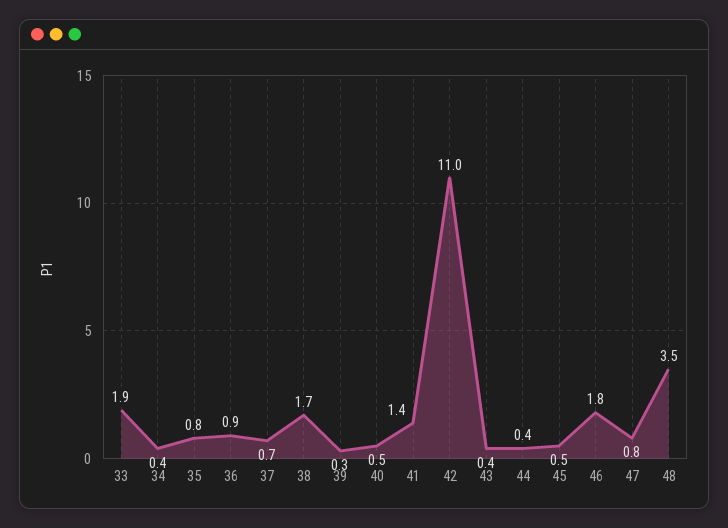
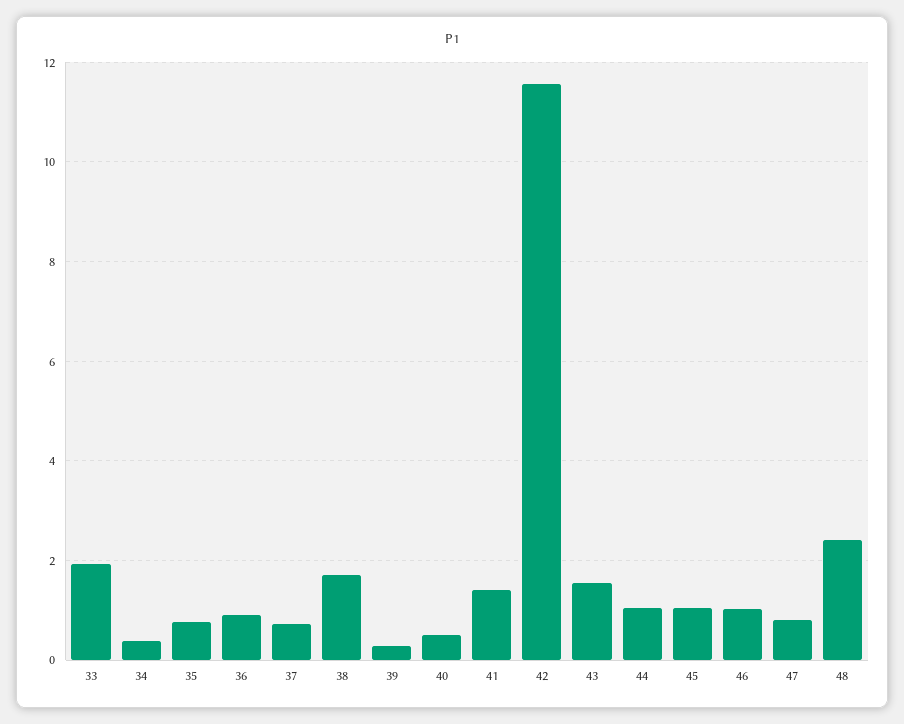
42: 11 -> 11.6
43: 0.4 -> 1.6
44: 0.4 -> 1
45: 0.5 -> 1
46: 1.8 -> 1
48: 3.5 -> 2.4

